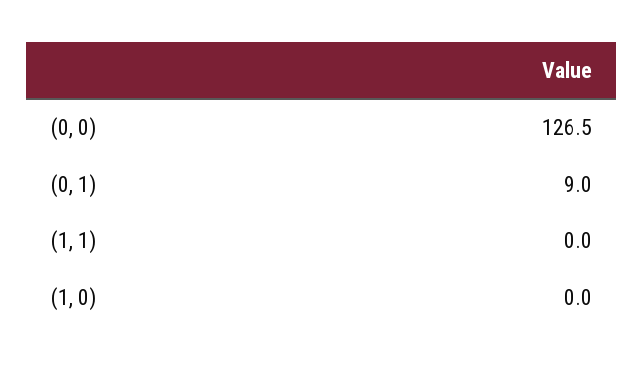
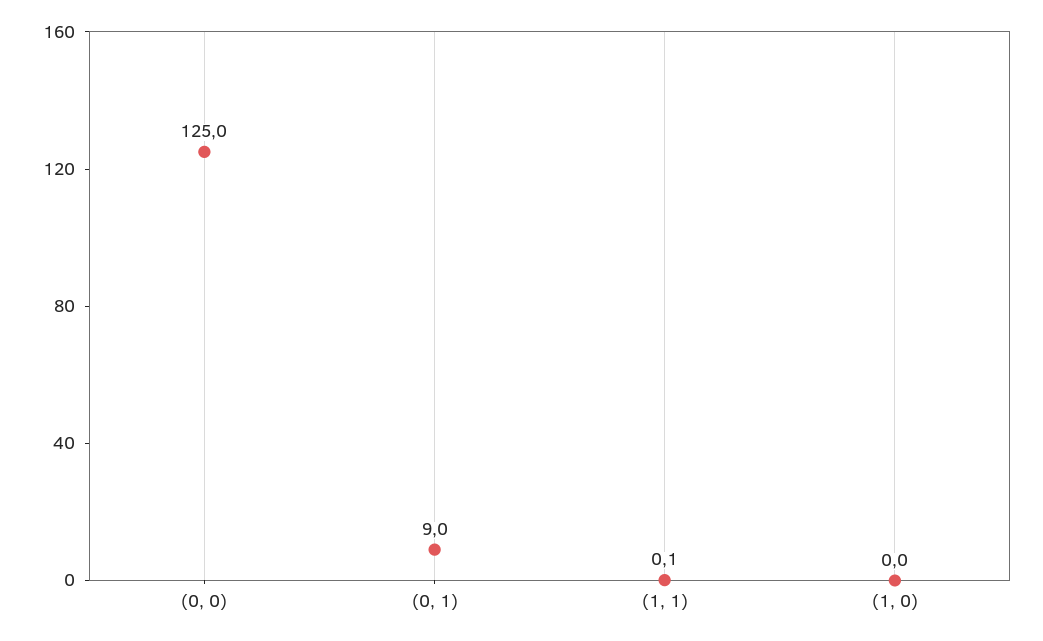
(0, 0): 126.5 -> 125
(1, 1): 0 -> 0.1

